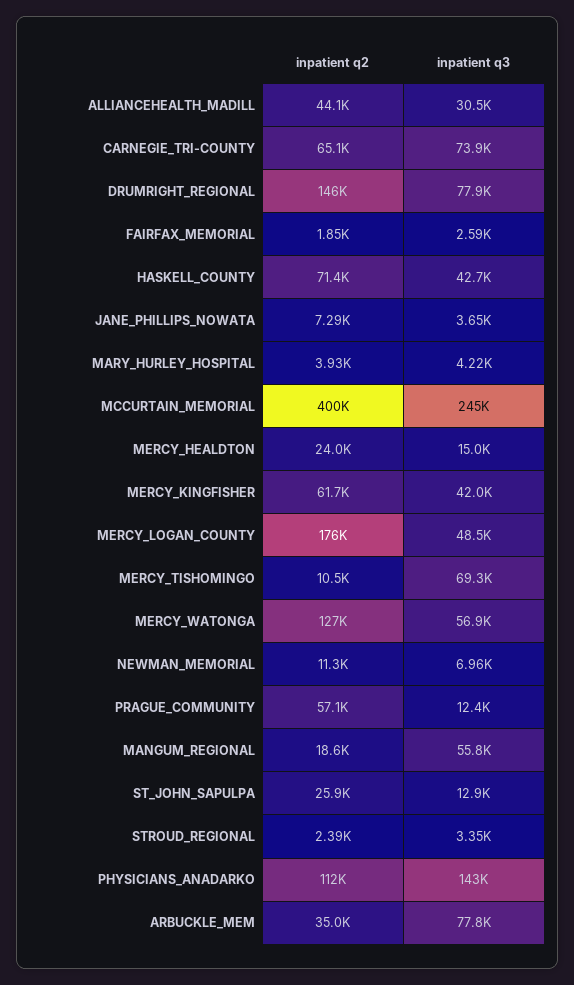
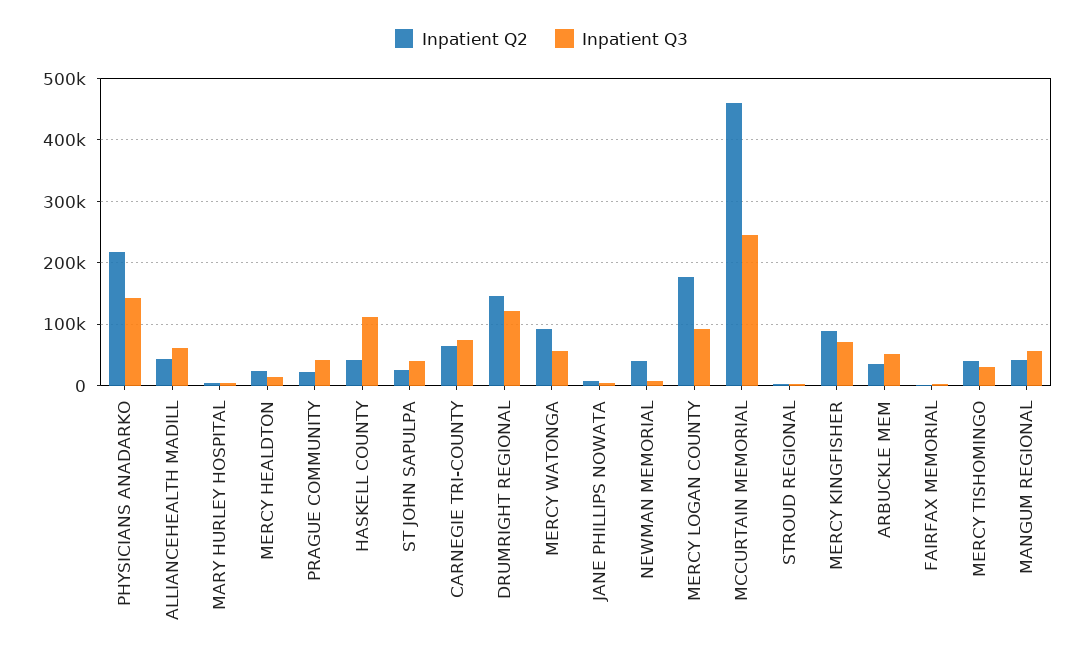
inpatient q3, ALLIANCEHEALTH_MADILL: 30500 -> 60000
inpatient q3, DRUMRIGHT_REGIONAL: 77900 -> 120000
inpatient q2, HASKELL_COUNTY: 71400 -> 40000
inpatient q3, HASKELL_COUNTY: 42700 -> 110000
inpatient q2, MCCURTAIN_MEMORIAL: 400000 -> 460000
inpatient q2, MERCY_KINGFISHER: 61700 -> 90000
inpatient q3, MERCY_KINGFISHER: 42000 -> 70000
inpatient q3, MERCY_LOGAN_COUNTY: 48500 -> 90000
inpatient q2, MERCY_TISHOMINGO: 10500 -> 40000
inpatient q3, MERCY_TISHOMINGO: 69300 -> 30000
inpatient q2, MERCY_WATONGA: 127000 -> 90000
inpatient q2, NEWMAN_MEMORIAL: 11300 -> 40000
inpatient q2, PRAGUE_COMMUNITY: 57100 -> 20000
inpatient q3, PRAGUE_COMMUNITY: 12400 -> 40000
inpatient q2, MANGUM_REGIONAL: 18600 -> 40000
inpatient q3, ST_JOHN_SAPULPA: 12900 -> 40000
inpatient q2, PHYSICIANS_ANADARKO: 112000 -> 220000
inpatient q3, ARBUCKLE_MEM: 77800 -> 50000

